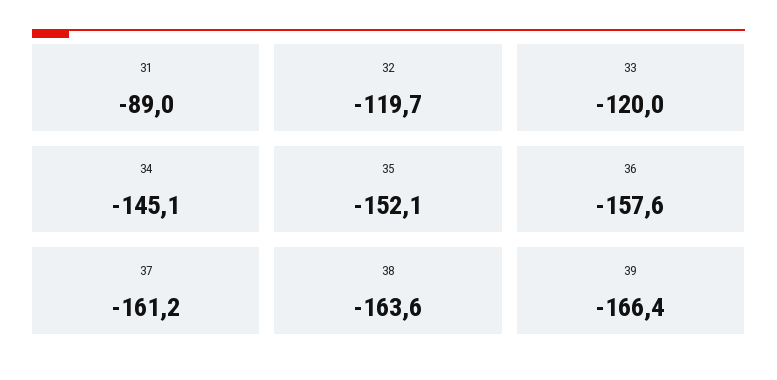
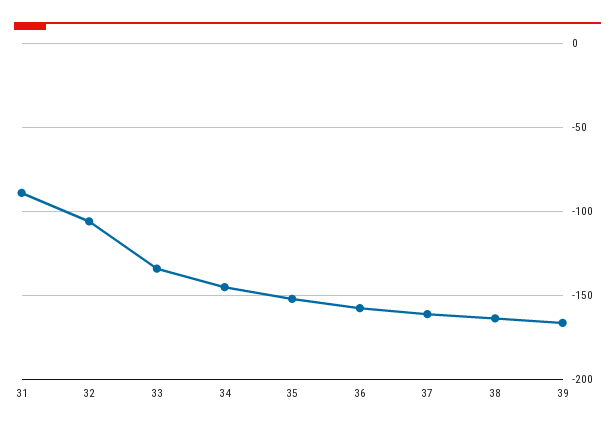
32: -119.7 -> -105
33: -120 -> -135

